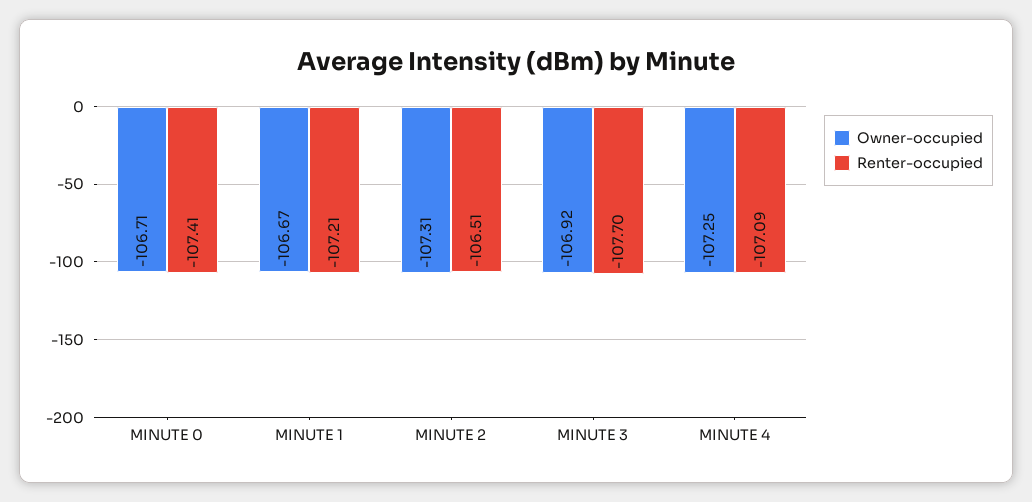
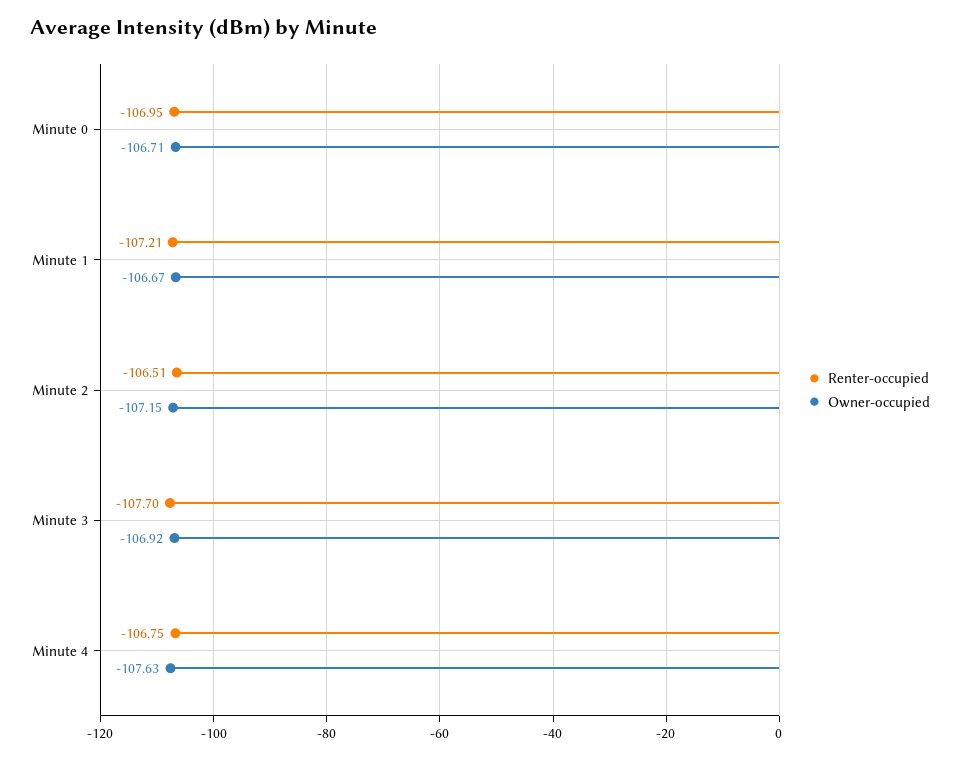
Renter-occupied, MINUTE 0: -107.41 -> -106.95
Owner-occupied, MINUTE 2: -107.31 -> -107.15
Owner-occupied, MINUTE 4: -107.25 -> -107.63
Renter-occupied, MINUTE 4: -107.09 -> -106.75

